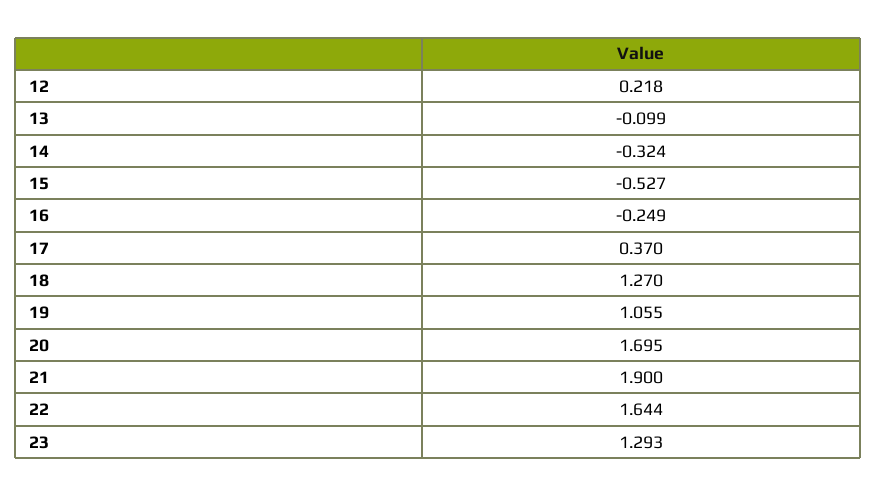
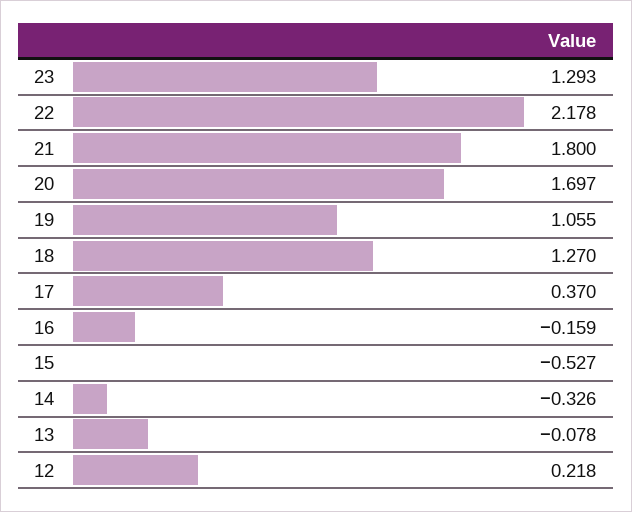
13: -0.099 -> -0.078
14: -0.324 -> -0.326
16: -0.249 -> -0.159
20: 1.695 -> 1.697
21: 1.9 -> 1.8
22: 1.644 -> 2.178

